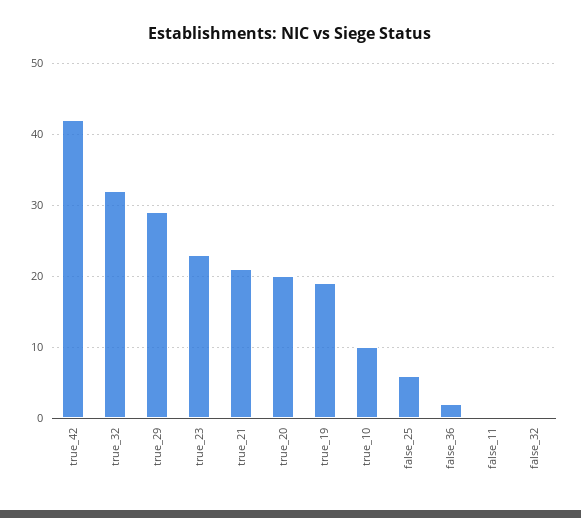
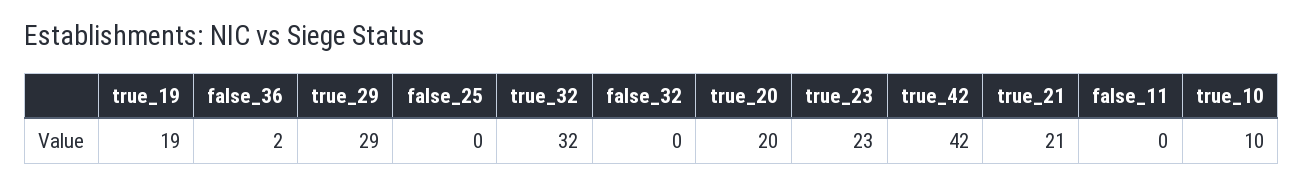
false_25: 6 -> 0

